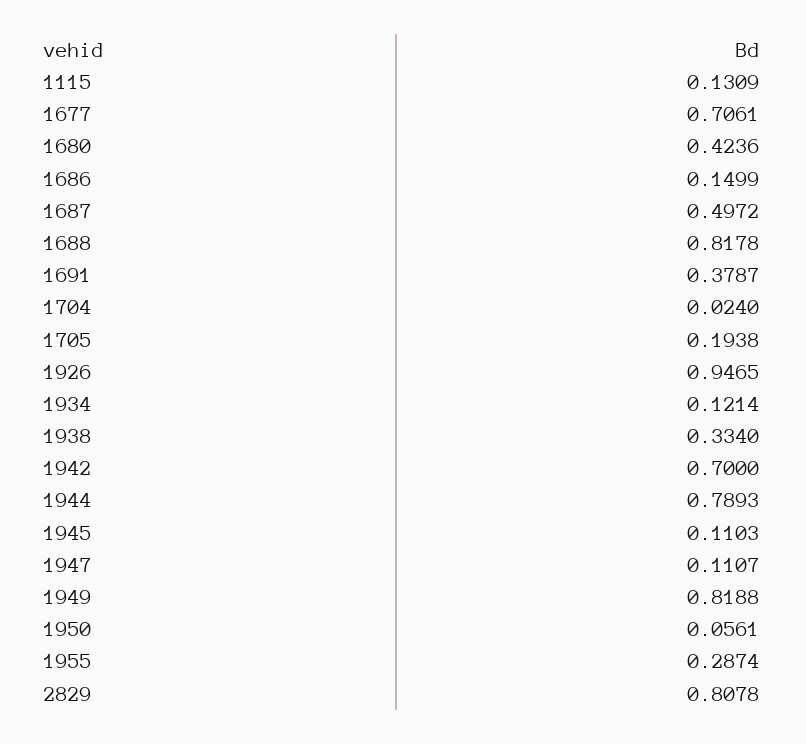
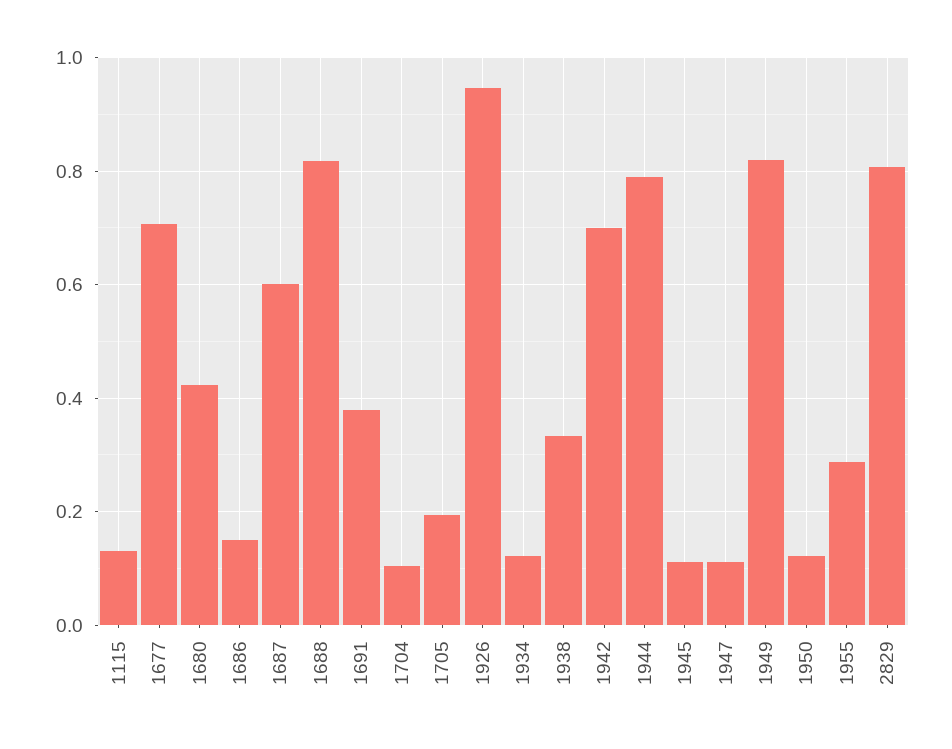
1687: 0.4972 -> 0.6
1704: 0.024 -> 0.1
1950: 0.0561 -> 0.12

